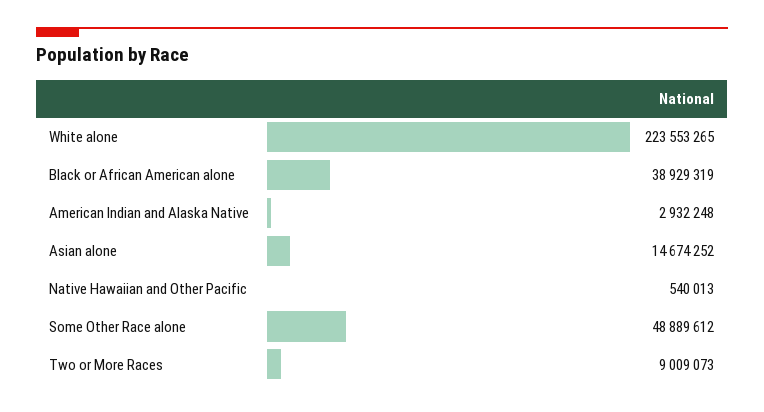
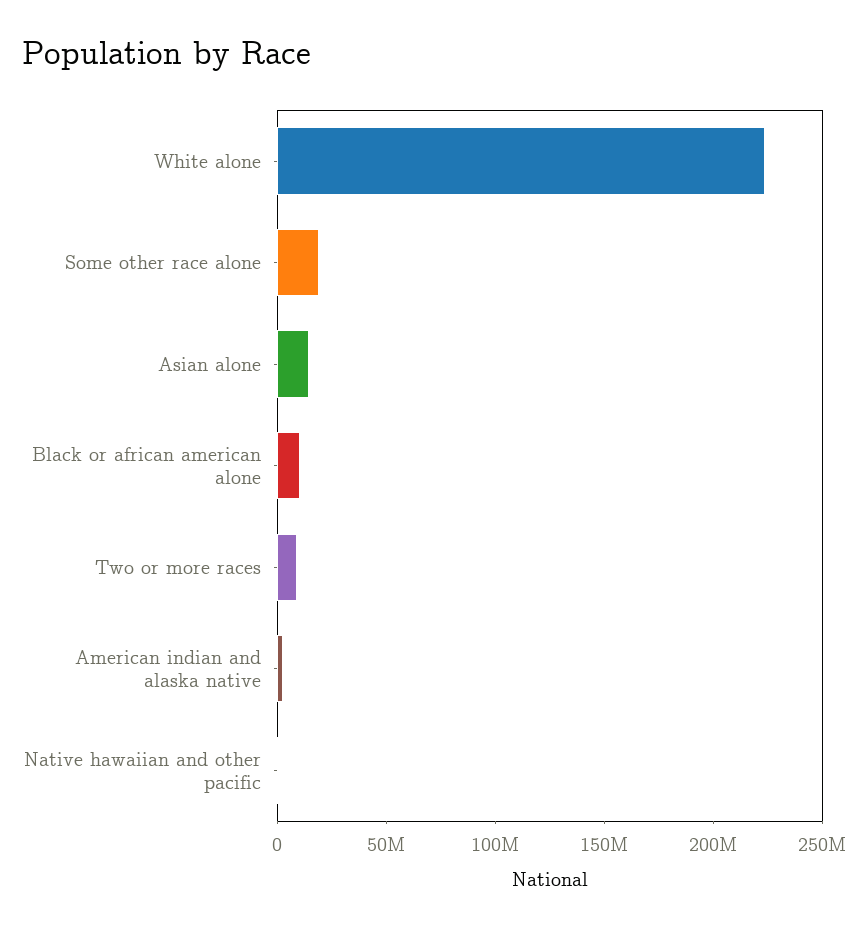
Black or African American alone: 38929319 -> 10000000
Some Other Race alone: 48889612 -> 20000000

